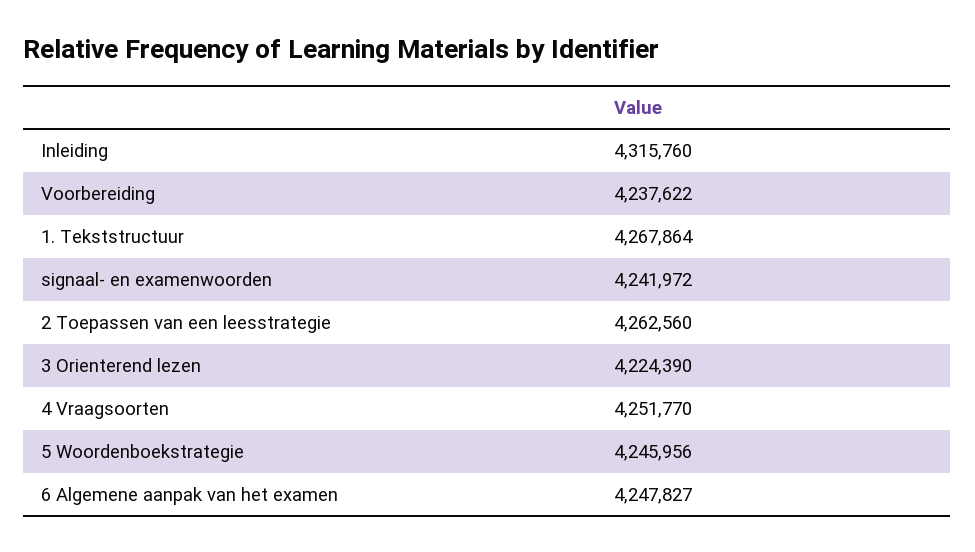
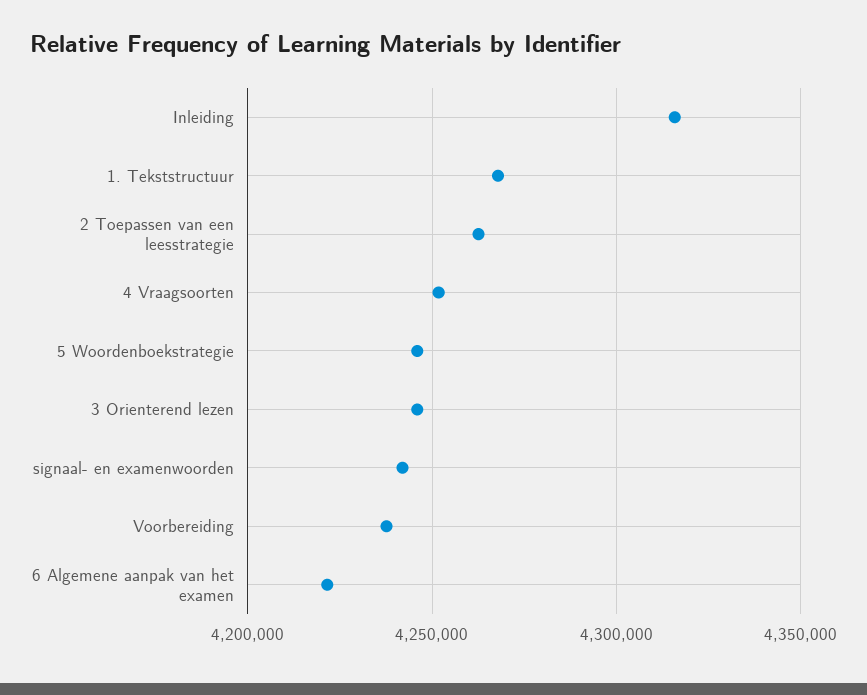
3 Orienterend lezen: 4224390 -> 4245000
6 Algemene aanpak van het examen: 4247827 -> 4220000

